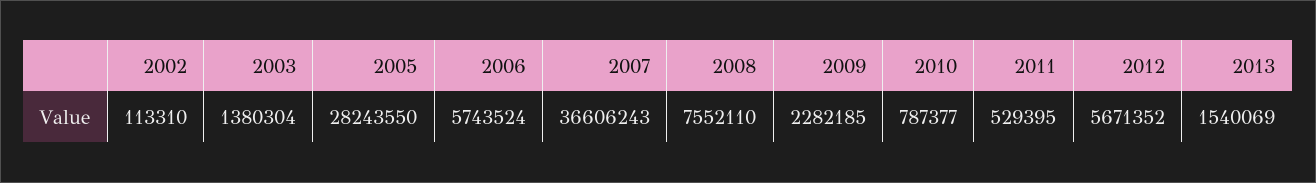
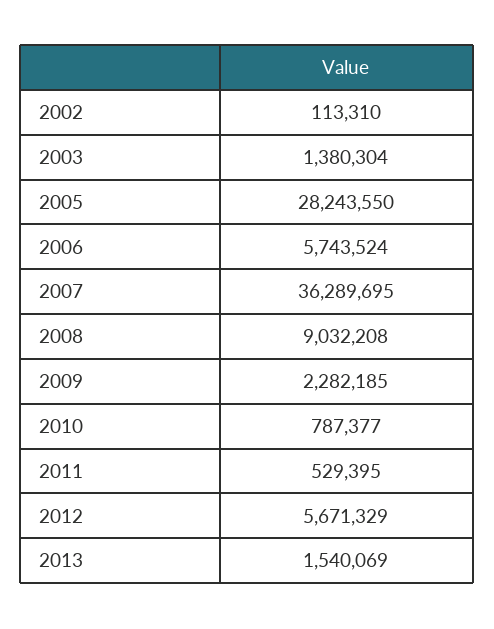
2007: 36606243 -> 36289695
2008: 7552110 -> 9032208
2012: 5671352 -> 5671329

